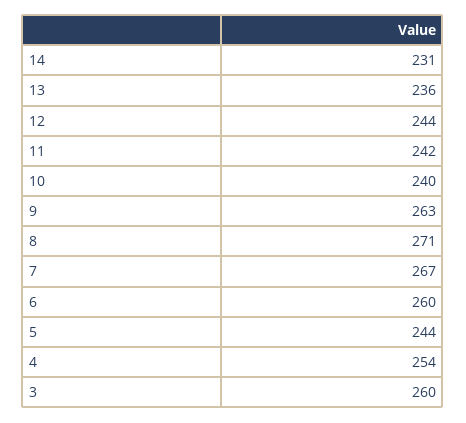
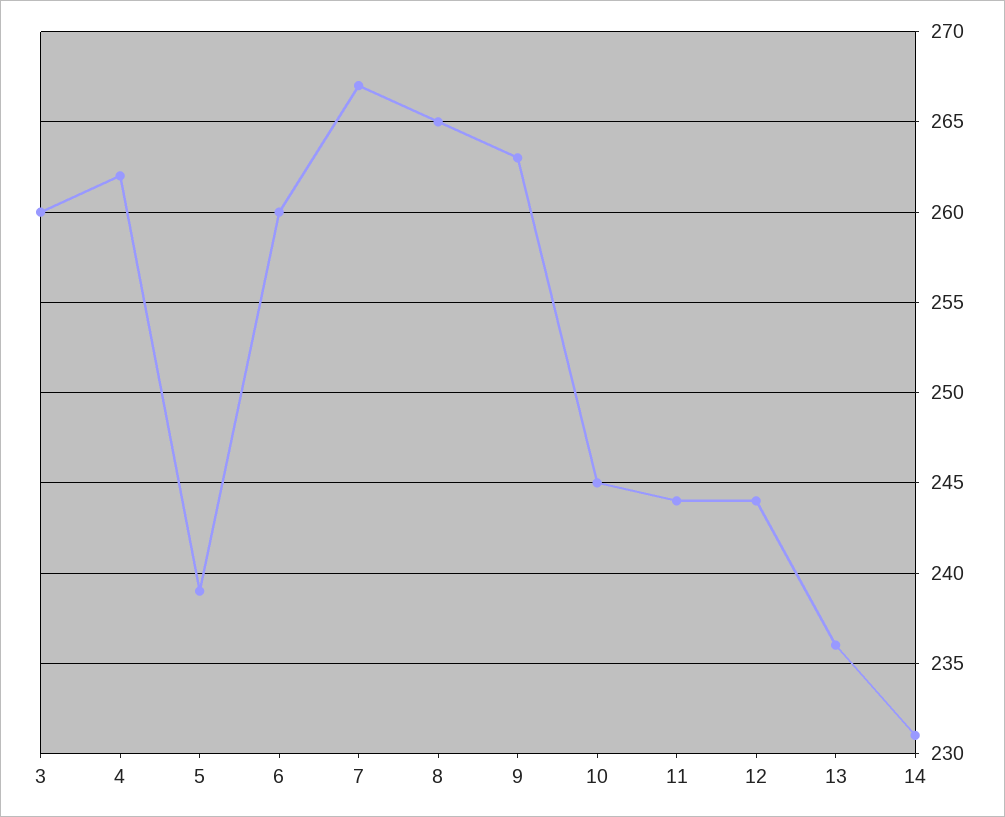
11: 242 -> 244
10: 240 -> 245
8: 271 -> 265
5: 244 -> 239
4: 254 -> 262

